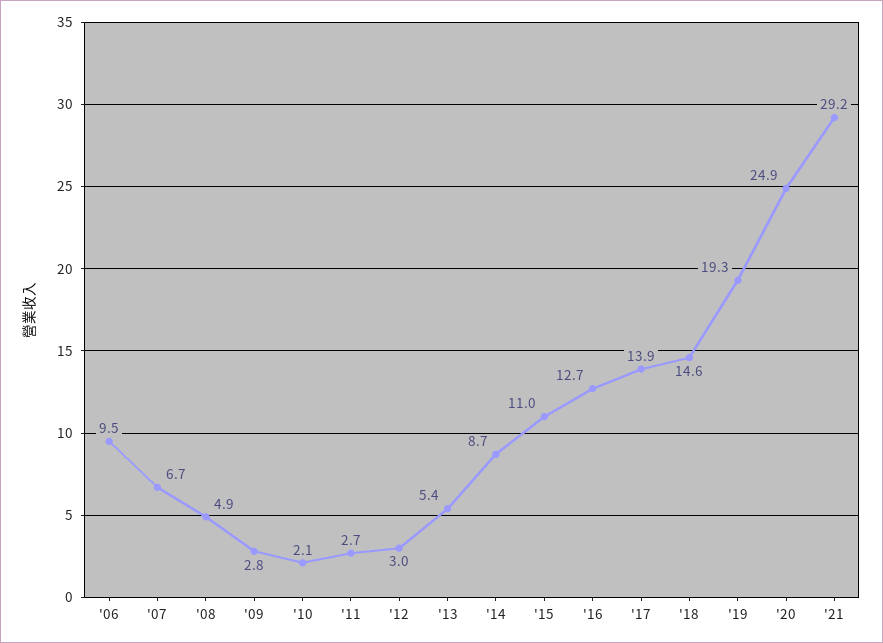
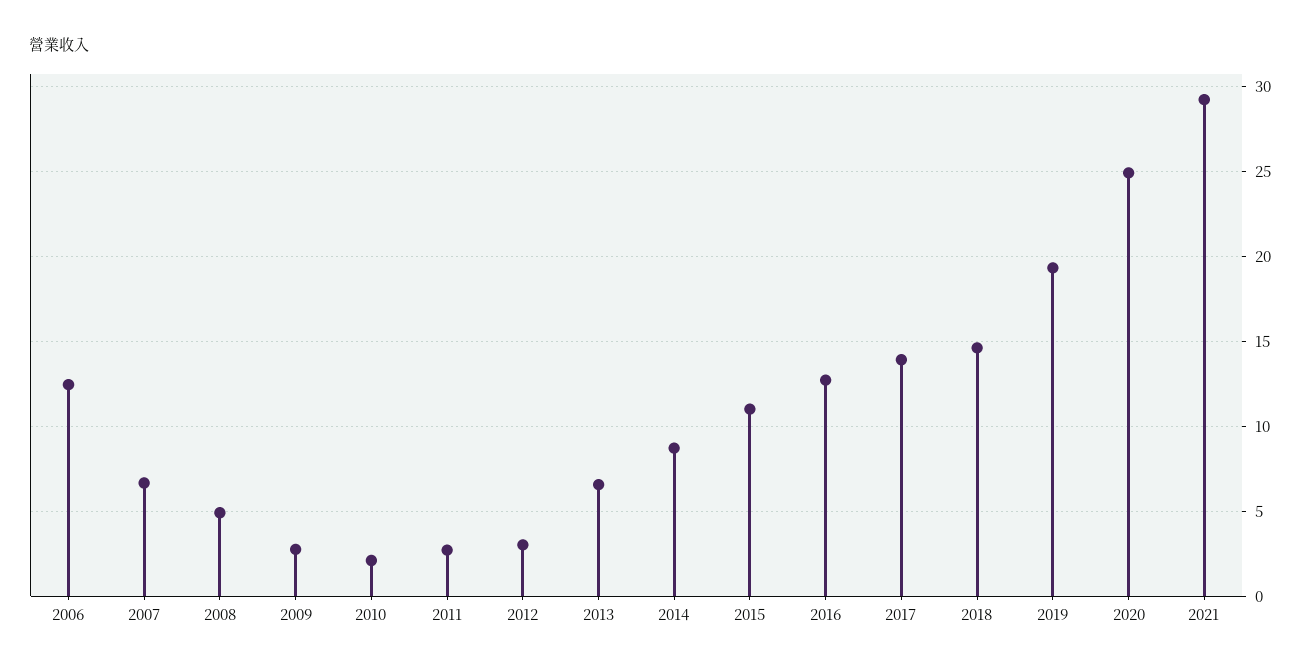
'06: 9.5 -> 12.5
'13: 5.4 -> 6.5

